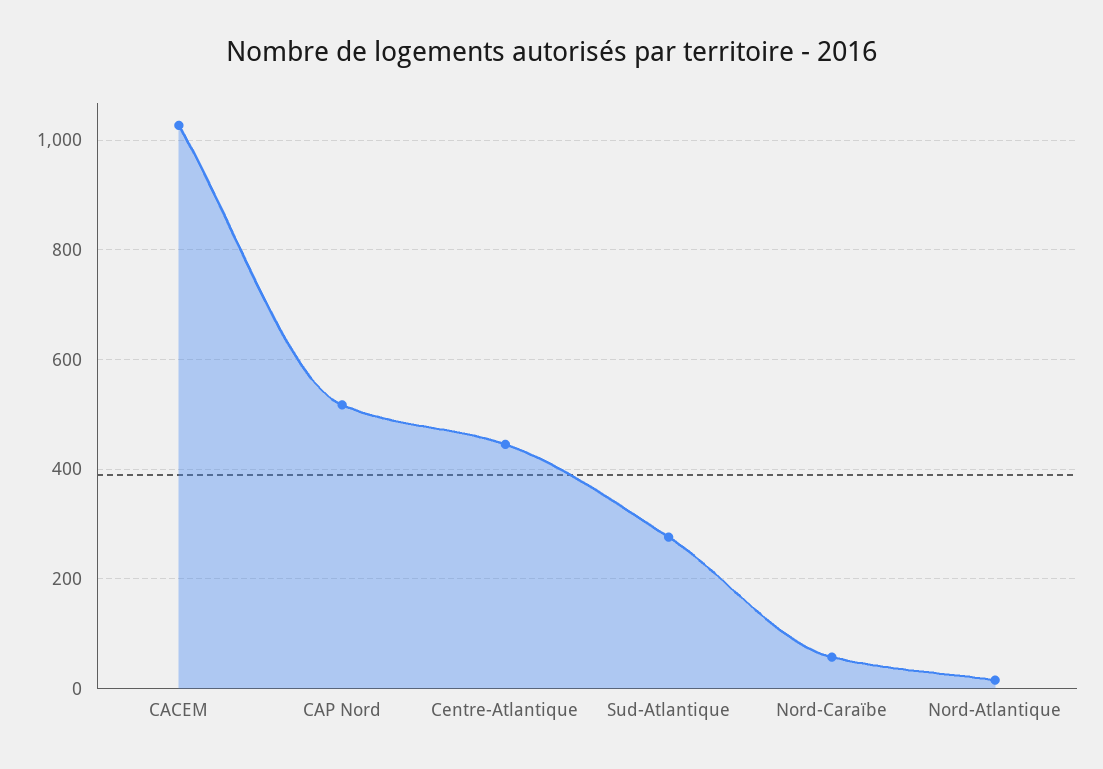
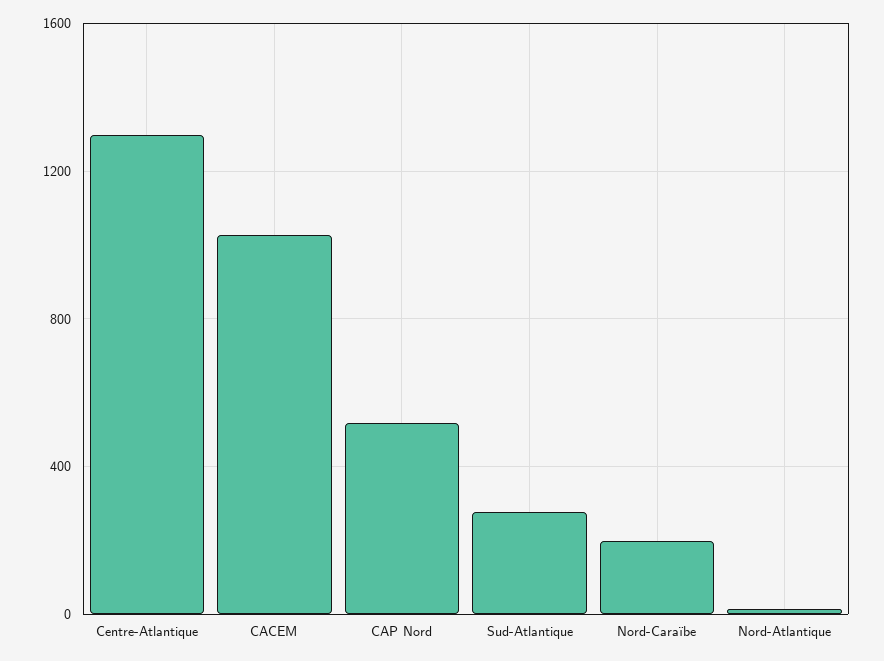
Centre-Atlantique: 440 -> 1300
Nord-Caraïbe: 60 -> 200

